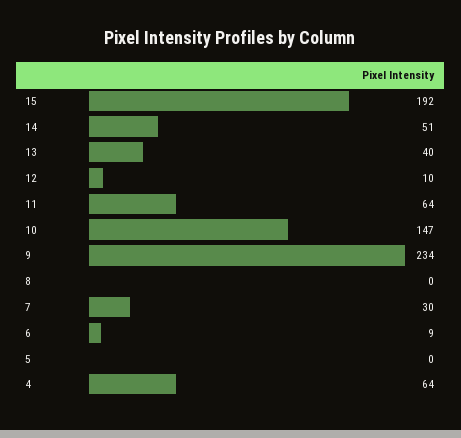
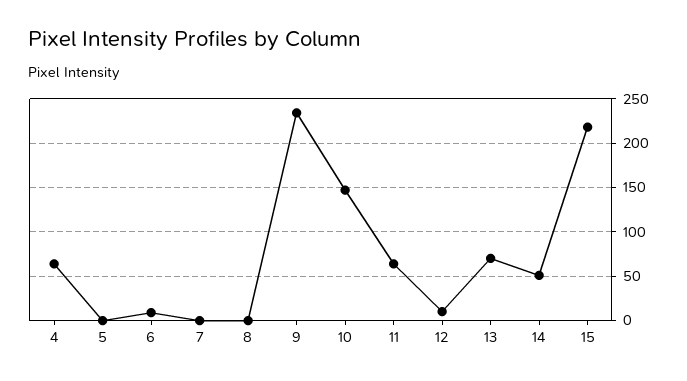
15: 192 -> 220
13: 40 -> 70
7: 30 -> 0

